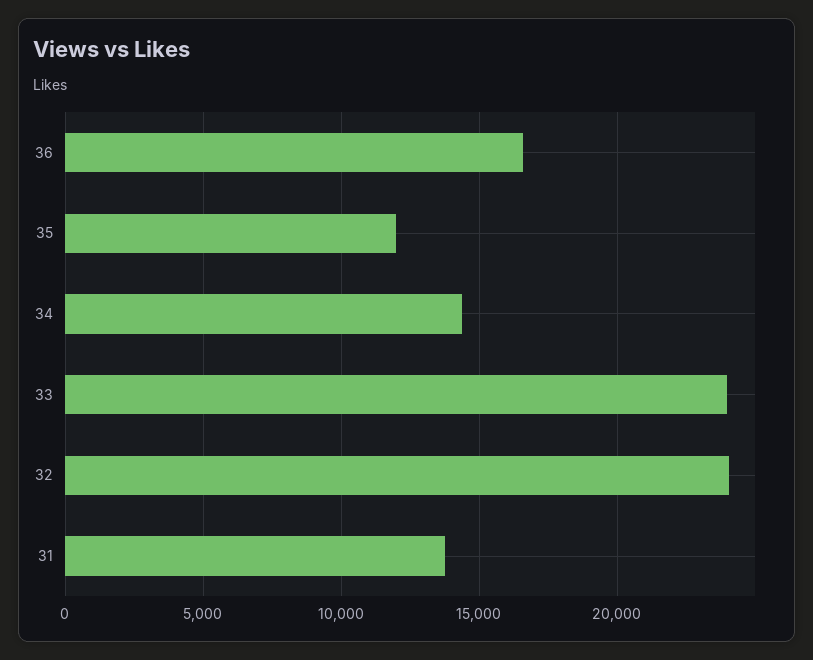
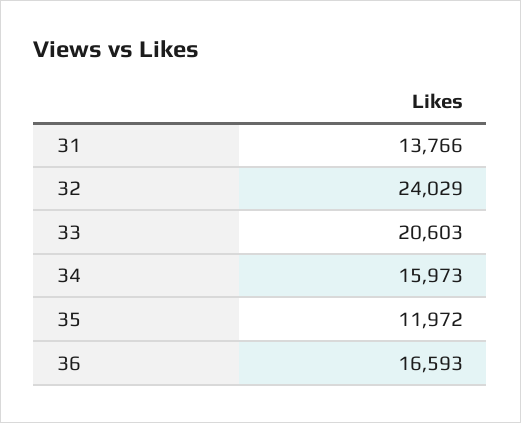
34: 14500 -> 15973
33: 24000 -> 20603

